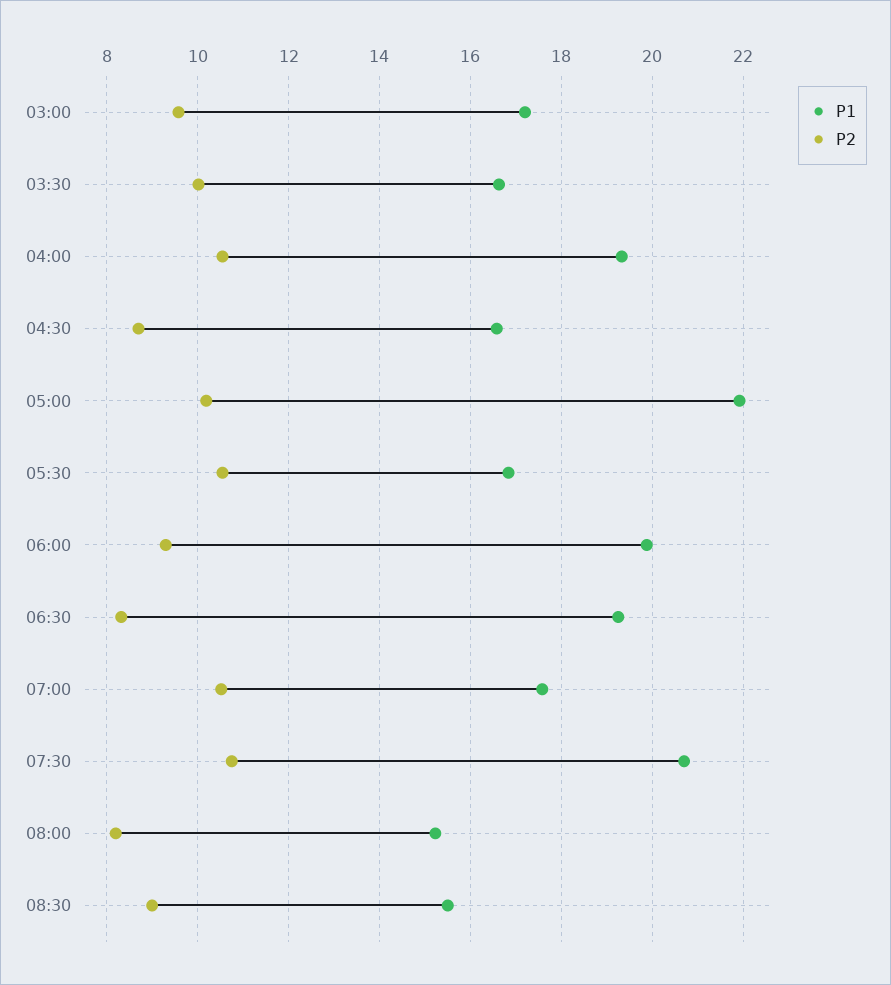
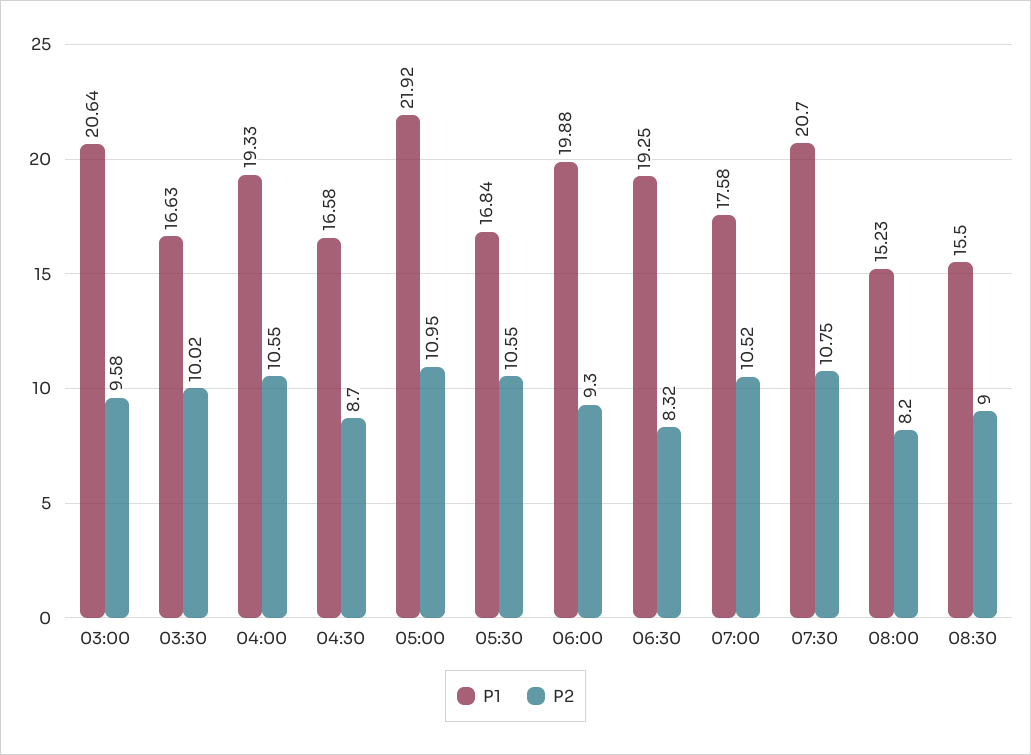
P1, 03:00: 17.2 -> 20.64
P2, 05:00: 10.2 -> 10.95

